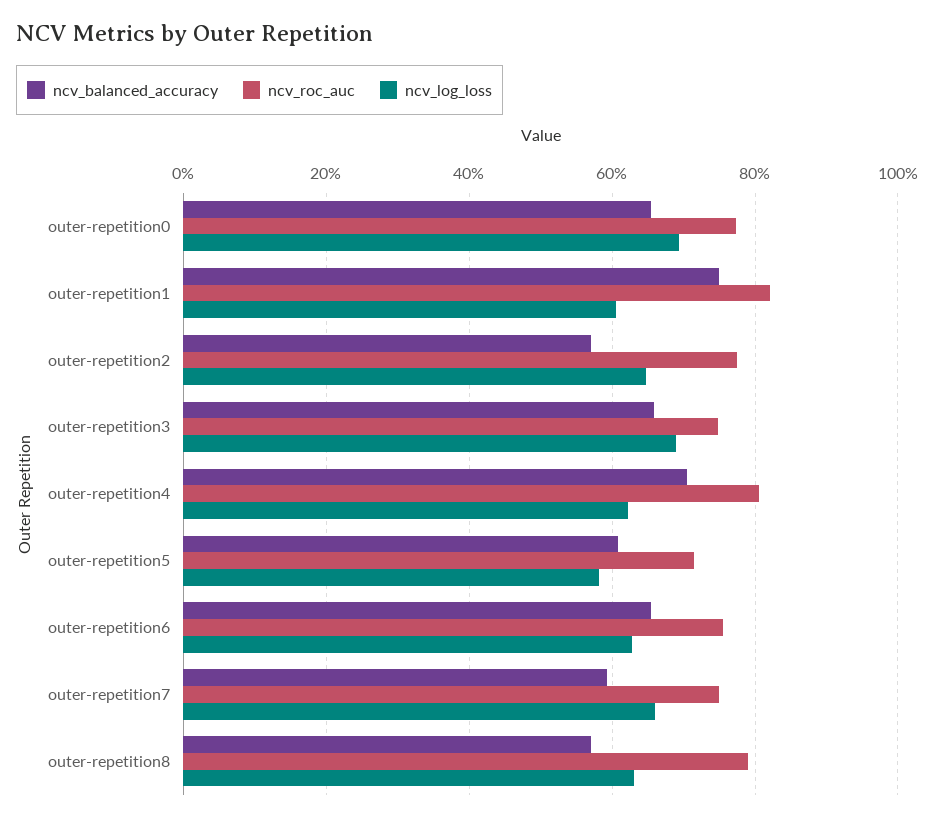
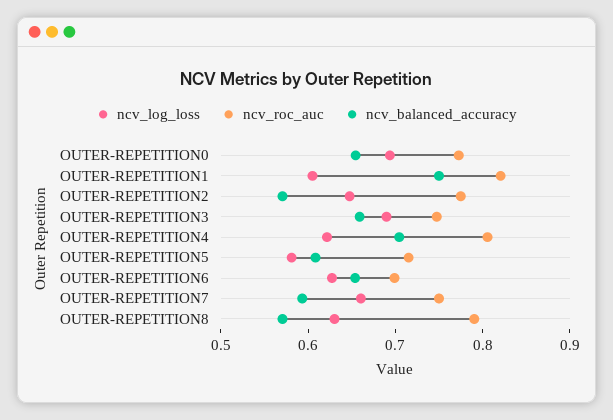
ncv_roc_auc, outer-repetition6: 0.76 -> 0.7

